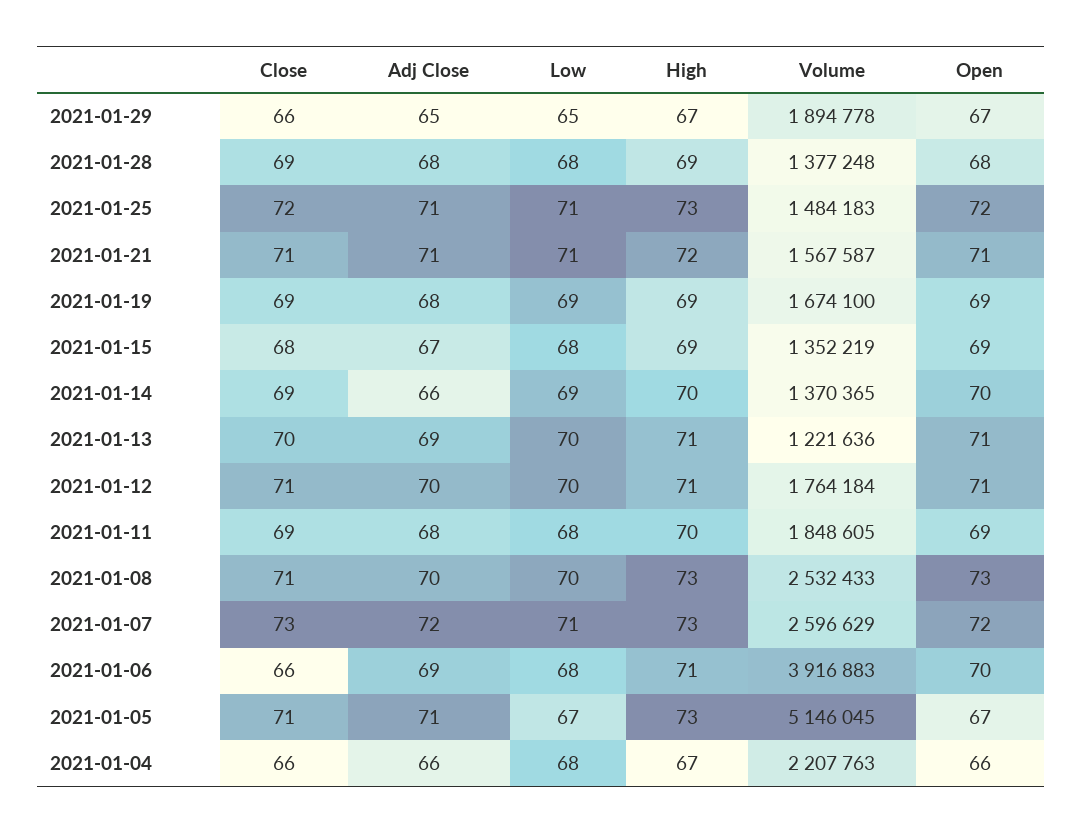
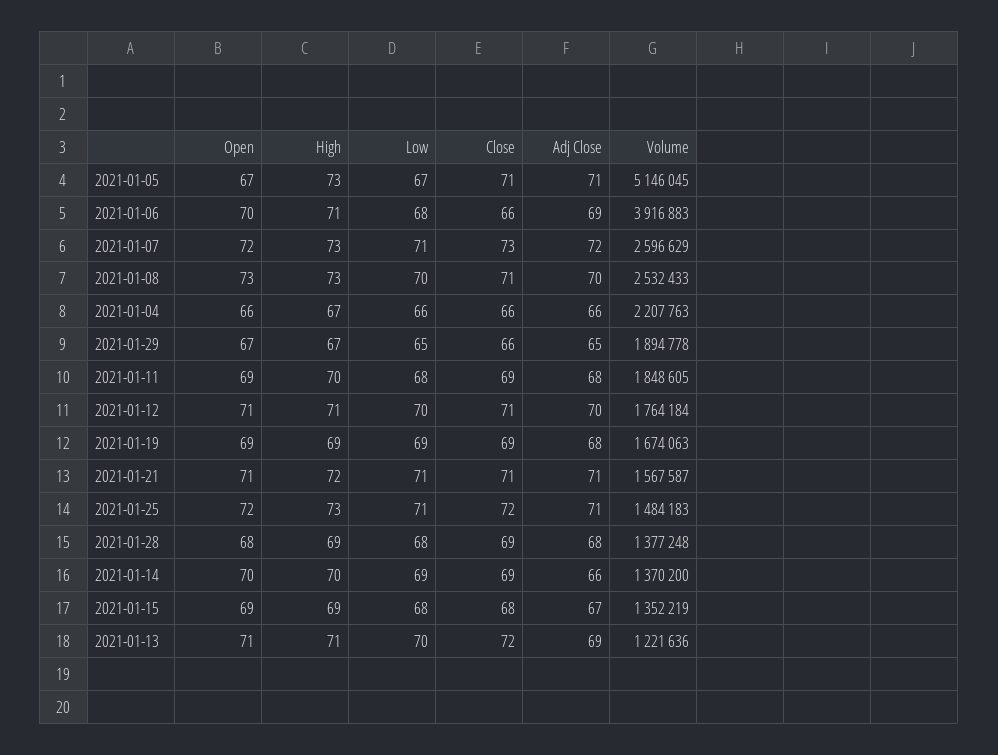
Volume, 2021-01-19: 1674100 -> 1674063
Volume, 2021-01-14: 1370365 -> 1370200
Close, 2021-01-13: 70 -> 72
Low, 2021-01-04: 68 -> 66

